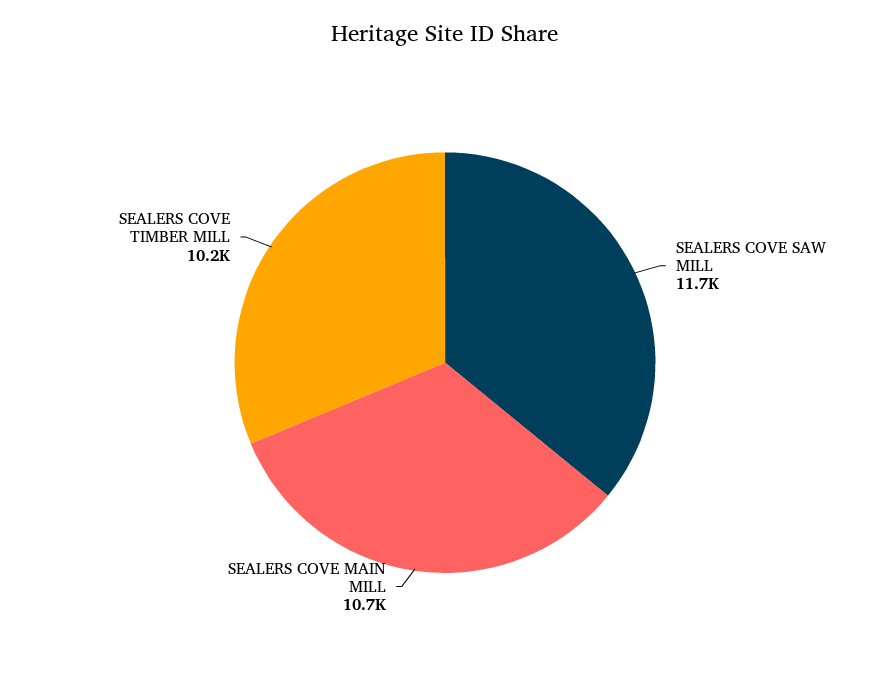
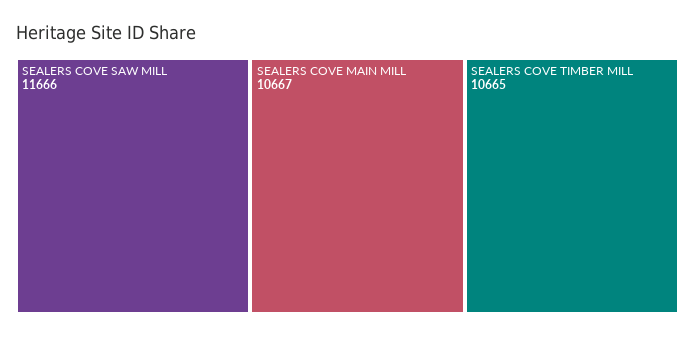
SEALERS COVE TIMBER MILL: 10200 -> 10665

